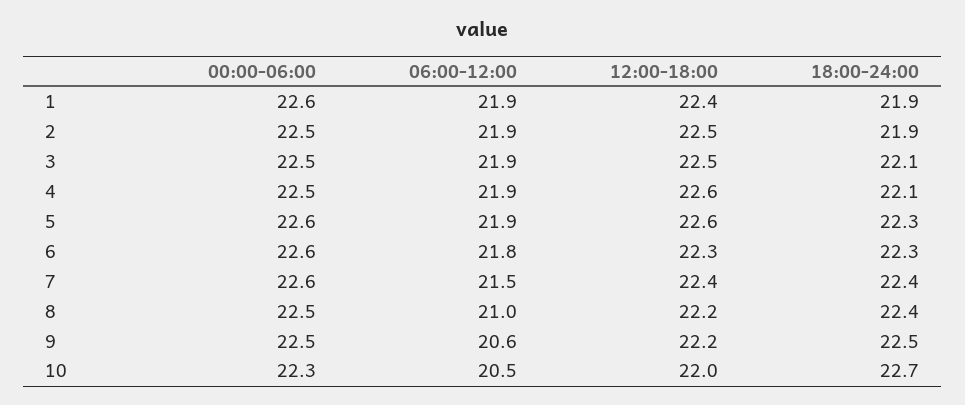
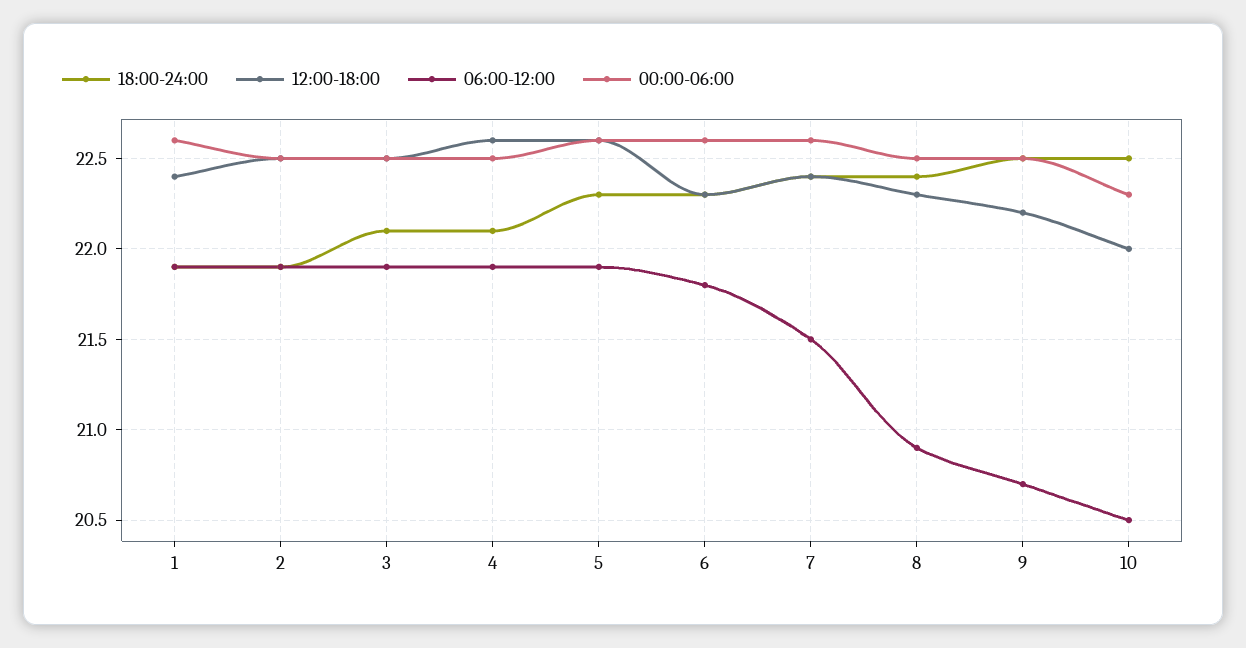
06:00-12:00, 8: 21 -> 20.9
12:00-18:00, 8: 22.2 -> 22.3
06:00-12:00, 9: 20.6 -> 20.7
18:00-24:00, 10: 22.7 -> 22.5

